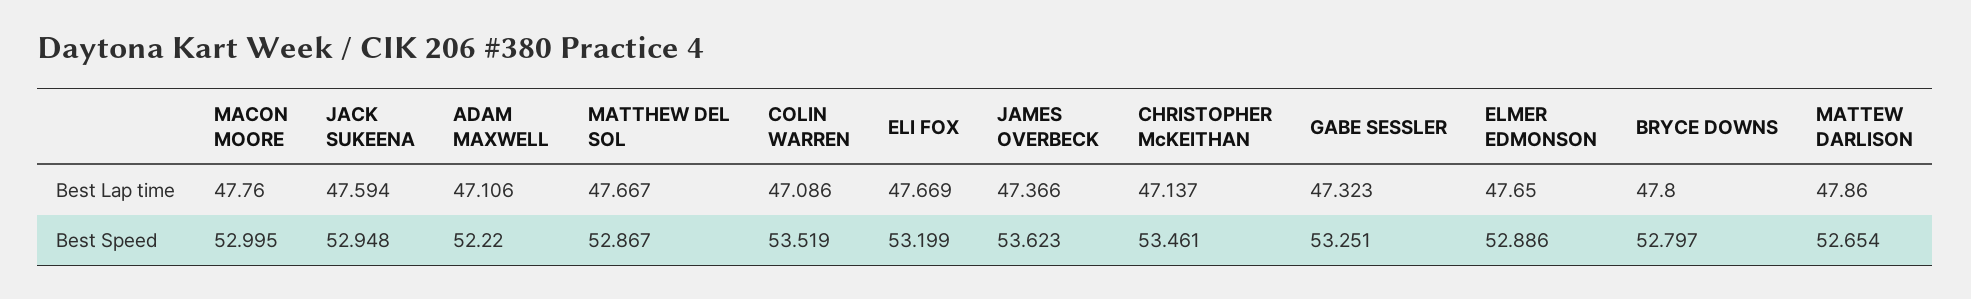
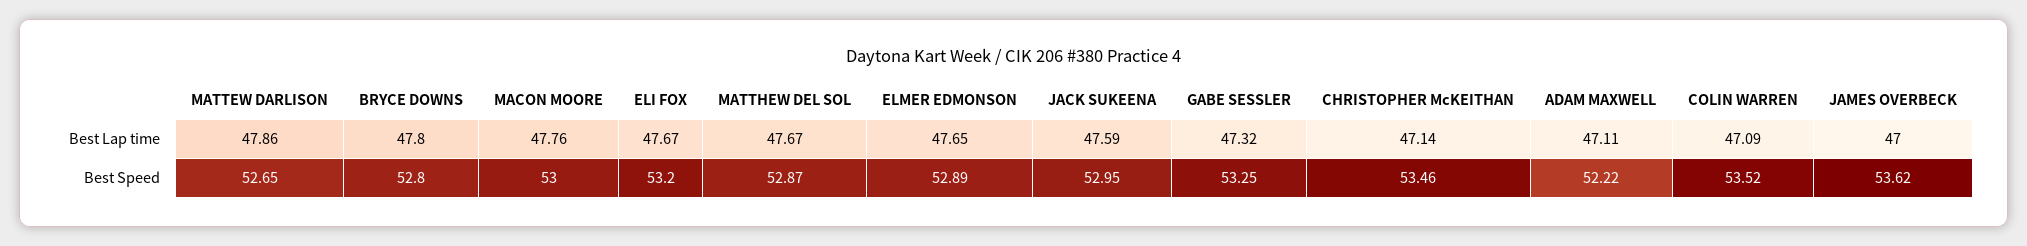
JAMES OVERBECK, Best Lap time: 47.366 -> 47

